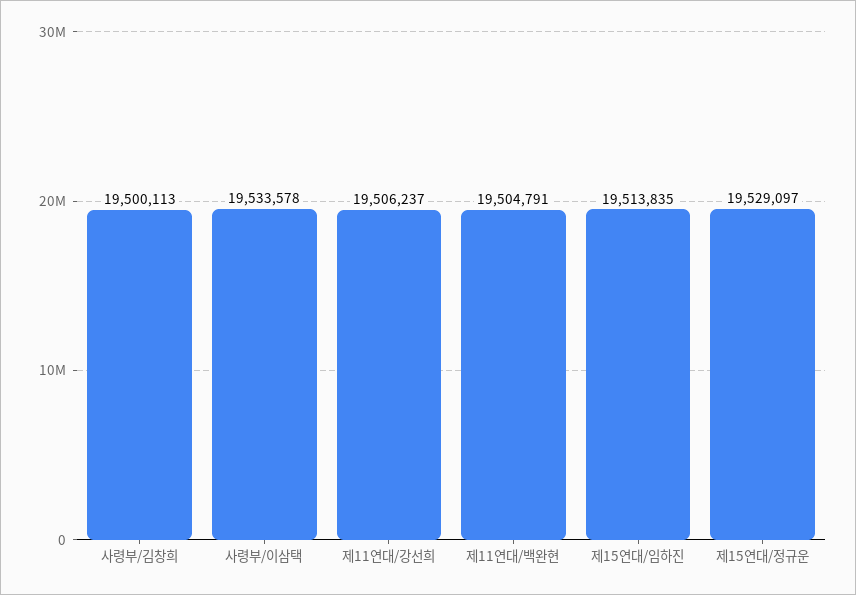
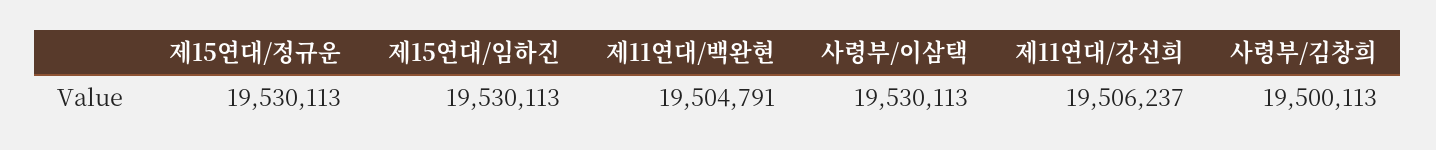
사령부/이삼택: 19533578 -> 19530113
제15연대/임하진: 19513835 -> 19530113
제15연대/정규운: 19529097 -> 19530113

